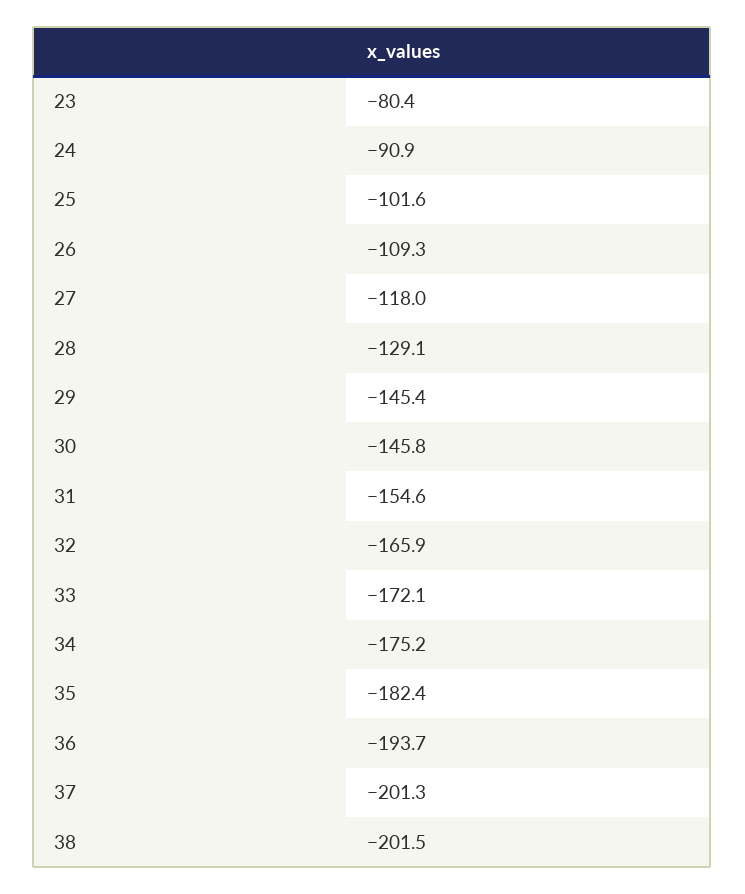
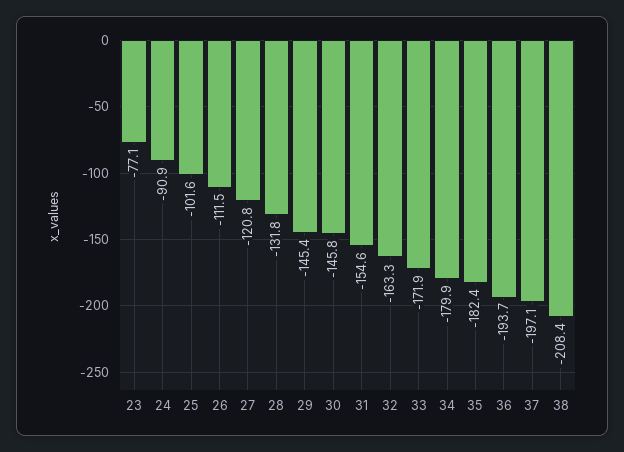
23: -80.4 -> -77.1
26: -109.3 -> -111.5
27: -118 -> -120.8
28: -129.1 -> -131.8
32: -165.9 -> -163.3
33: -172.1 -> -171.9
34: -175.2 -> -179.9
37: -201.3 -> -197.1
38: -201.5 -> -208.4

